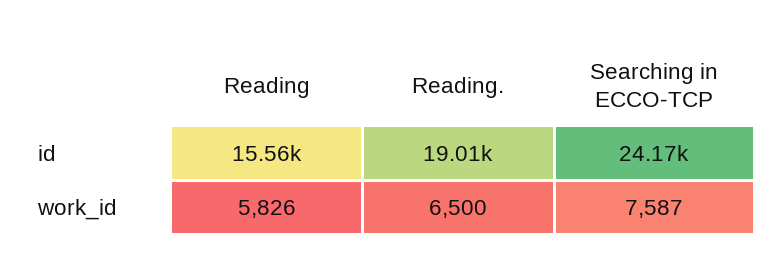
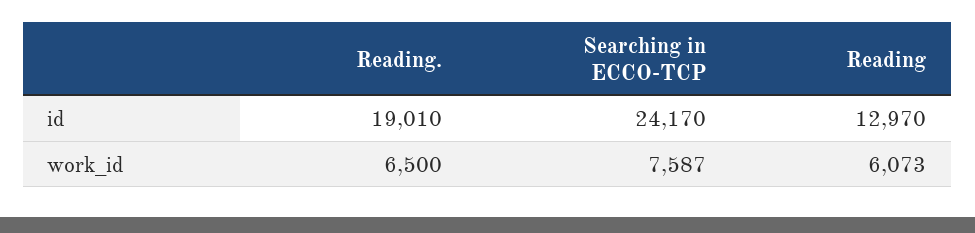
Reading, id: 15560 -> 12970
Reading, work_id: 5826 -> 6073

